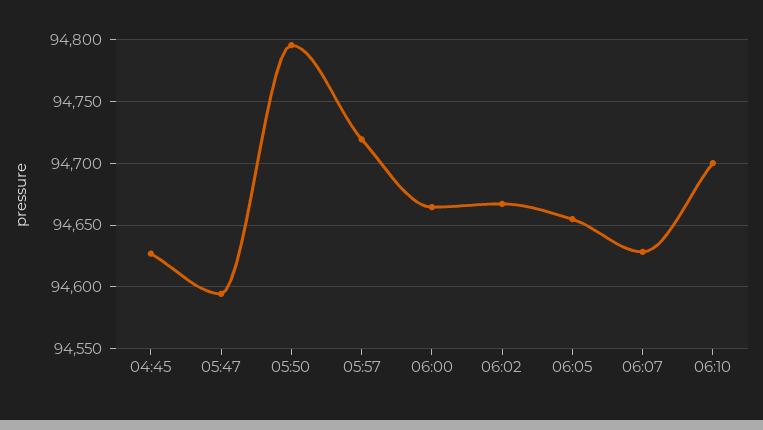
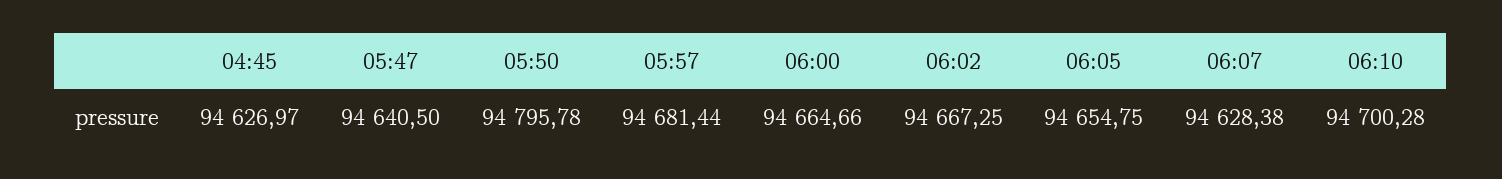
05:47: 94595 -> 94640.5
05:57: 94720 -> 94681.44

